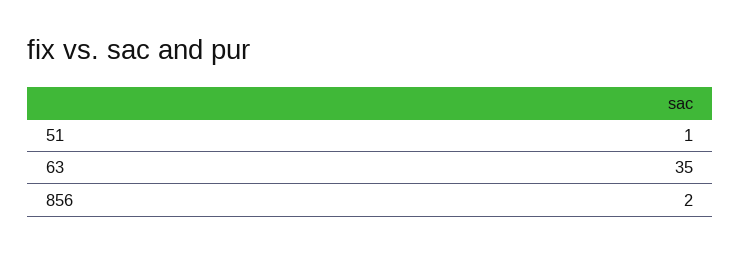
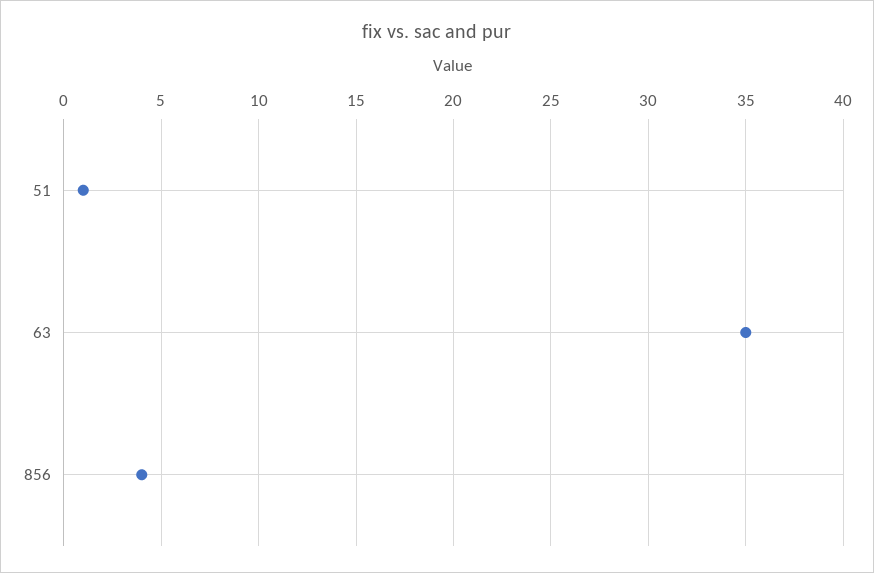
856: 2 -> 4

